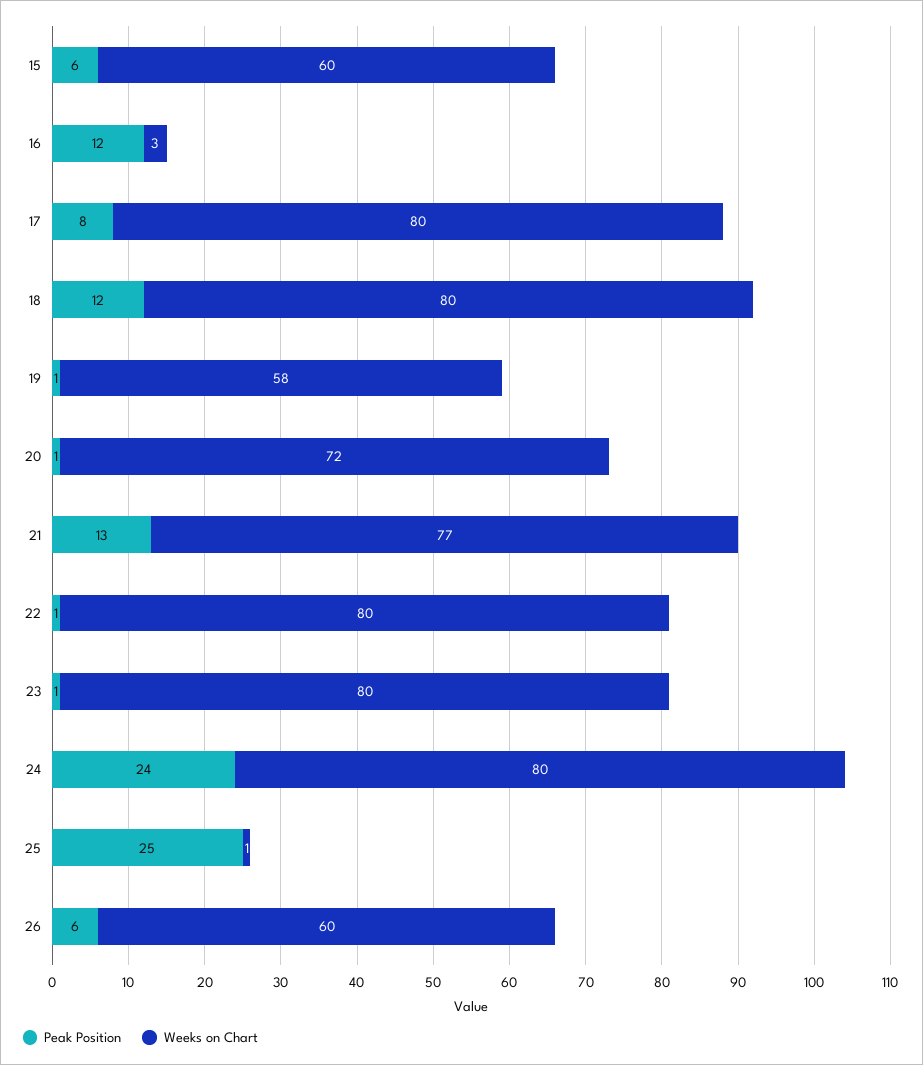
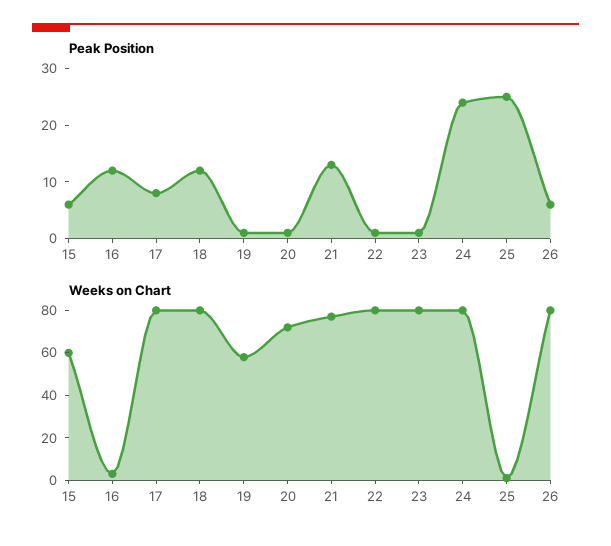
Weeks on Chart, 26: 60 -> 80

